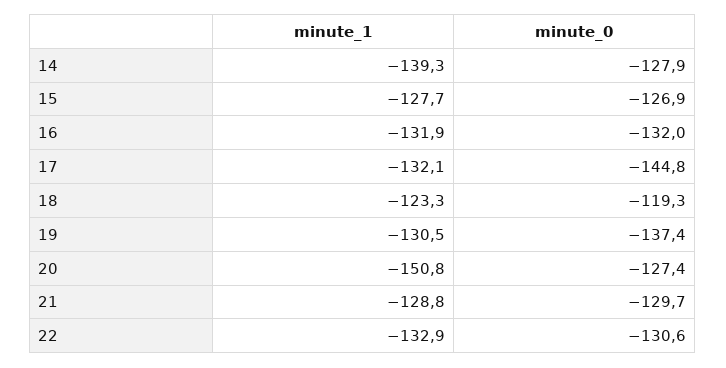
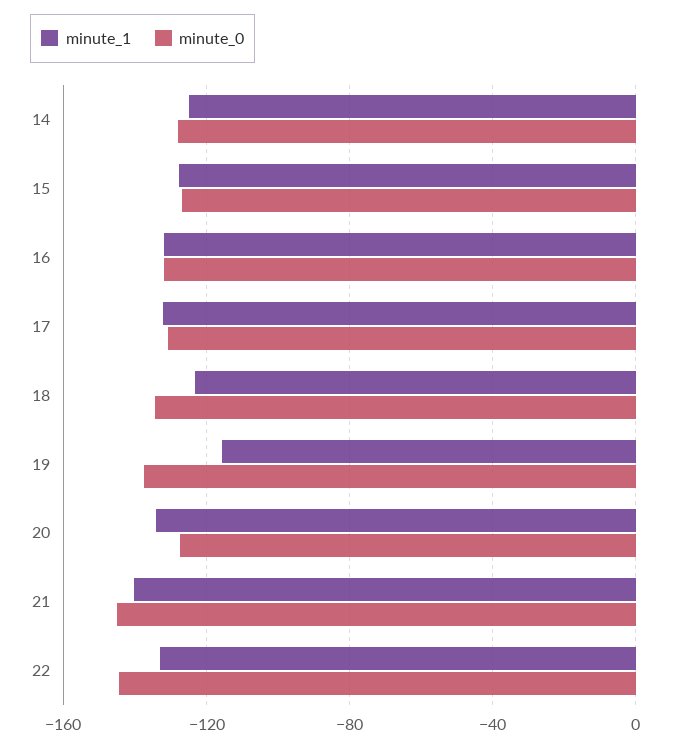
minute_1, 14: -139.3 -> -125
minute_0, 17: -144.8 -> -130
minute_0, 18: -119.3 -> -135
minute_1, 19: -130.5 -> -115
minute_1, 20: -150.8 -> -135
minute_1, 21: -128.8 -> -140
minute_0, 21: -129.7 -> -145
minute_0, 22: -130.6 -> -145

